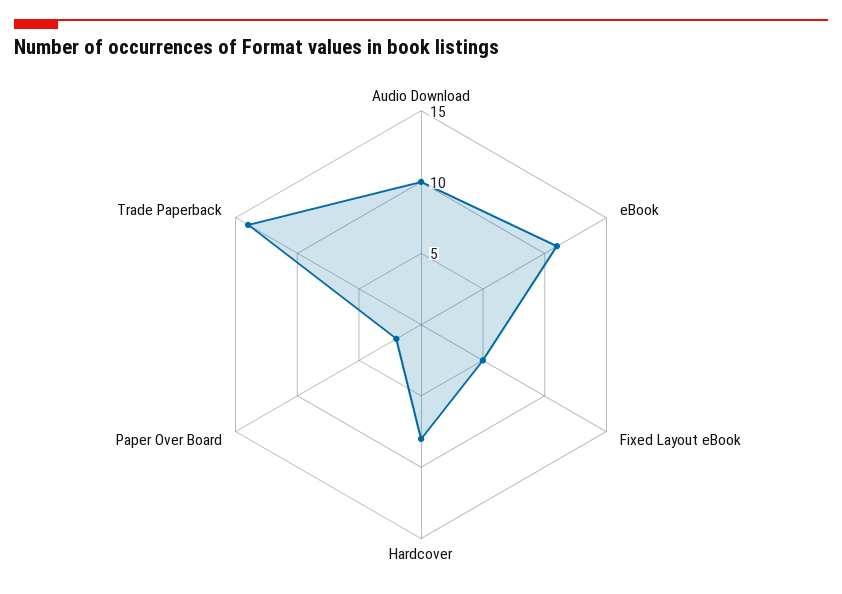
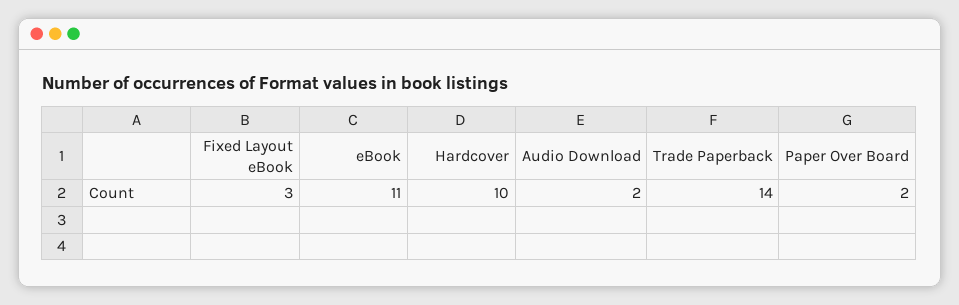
Audio Download: 10 -> 2
Fixed Layout eBook: 5 -> 3
Hardcover: 8 -> 10

